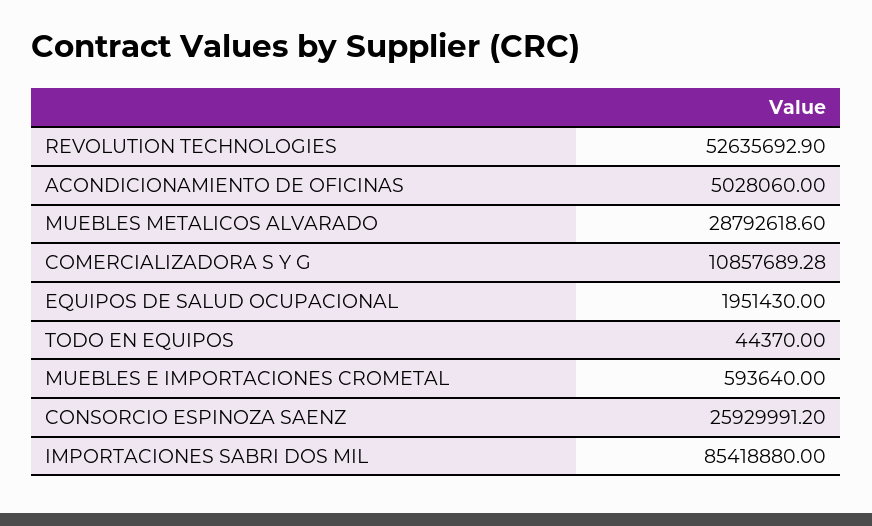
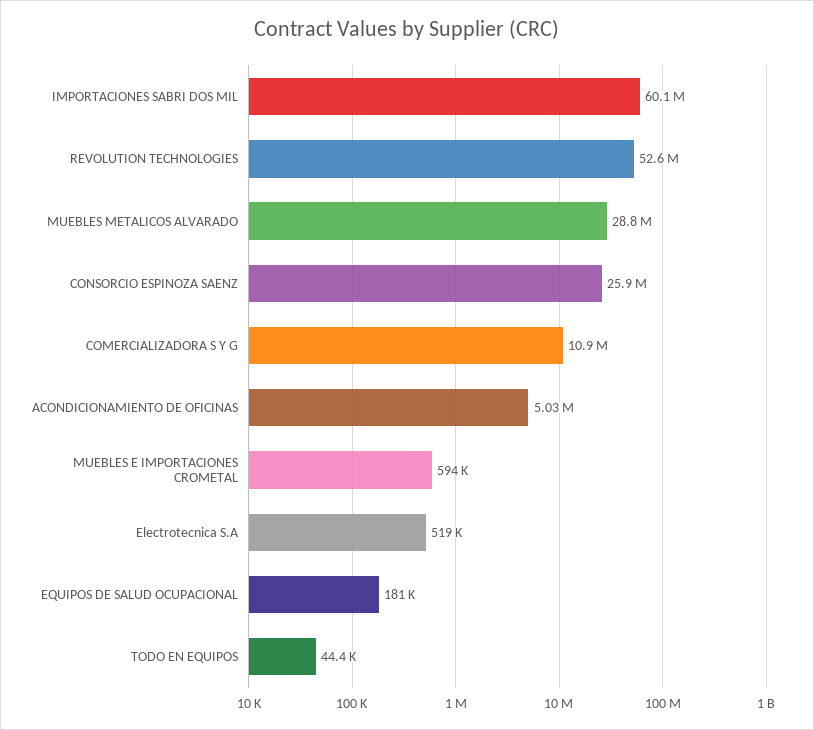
EQUIPOS DE SALUD OCUPACIONAL: 1951430 -> 181000
IMPORTACIONES SABRI DOS MIL: 85418880 -> 60100000
Electrotecnica S.A: none -> 519000

